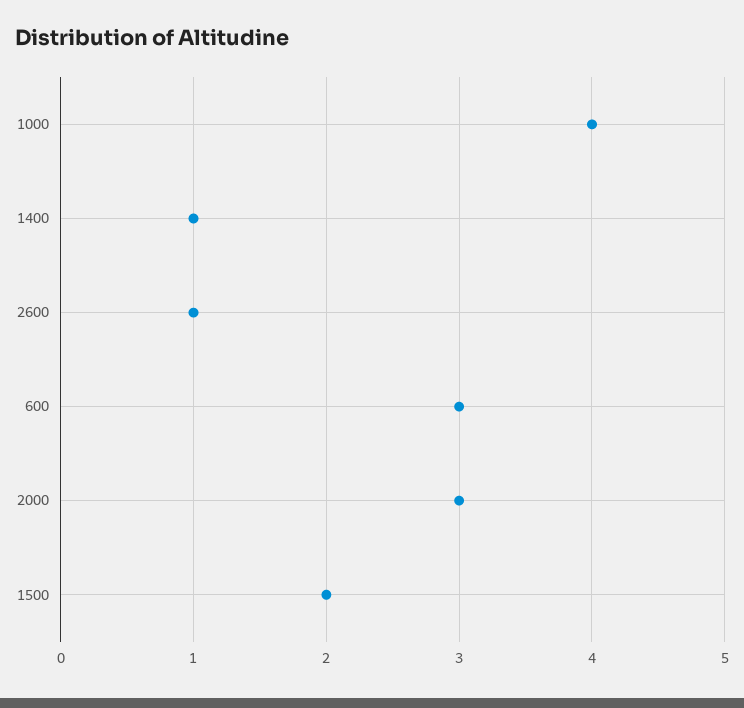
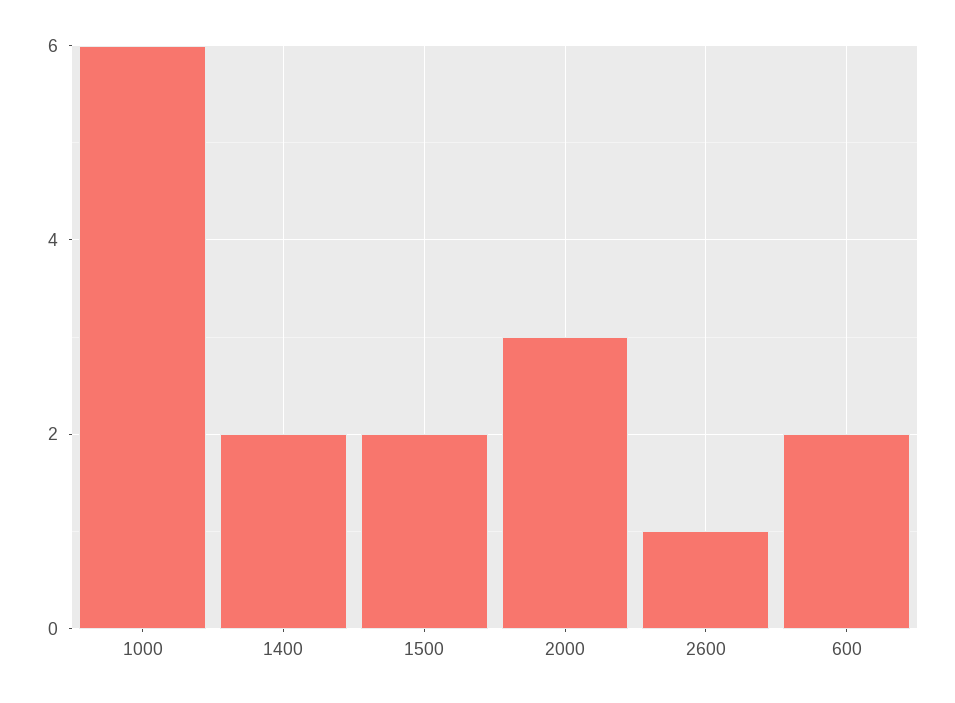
1000: 4 -> 6
1400: 1 -> 2
600: 3 -> 2

